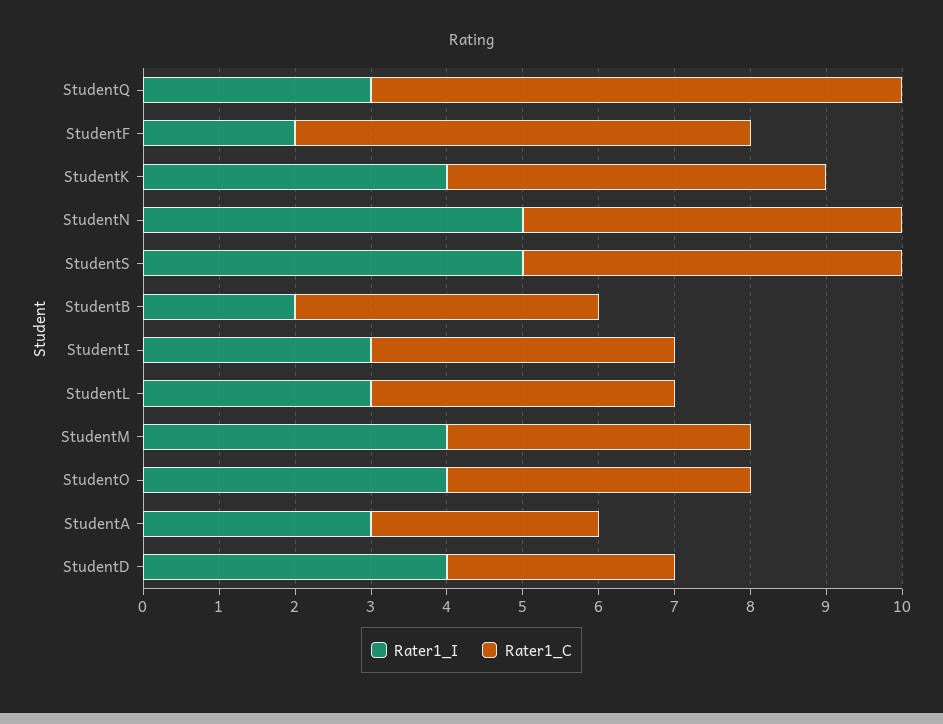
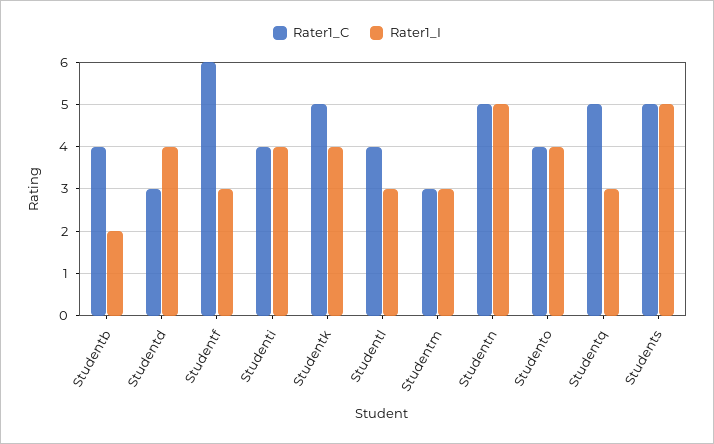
Rater1_C, StudentQ: 7 -> 5
Rater1_I, StudentF: 2 -> 3
Rater1_I, StudentI: 3 -> 4
Rater1_I, StudentM: 4 -> 3
Rater1_C, StudentM: 4 -> 3
Rater1_I, StudentA: 3 -> none
Rater1_C, StudentA: 3 -> none

